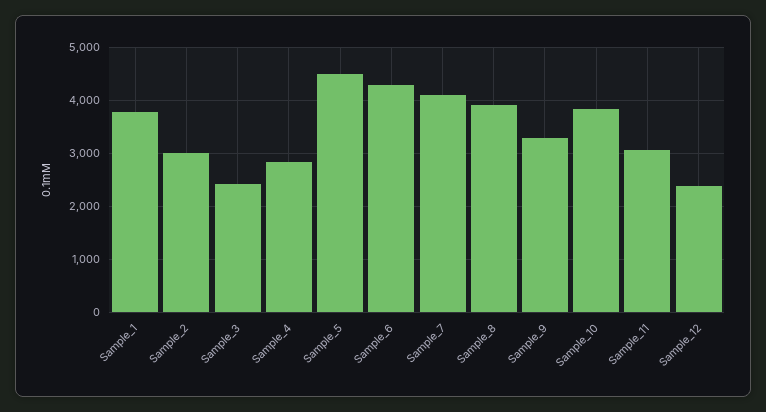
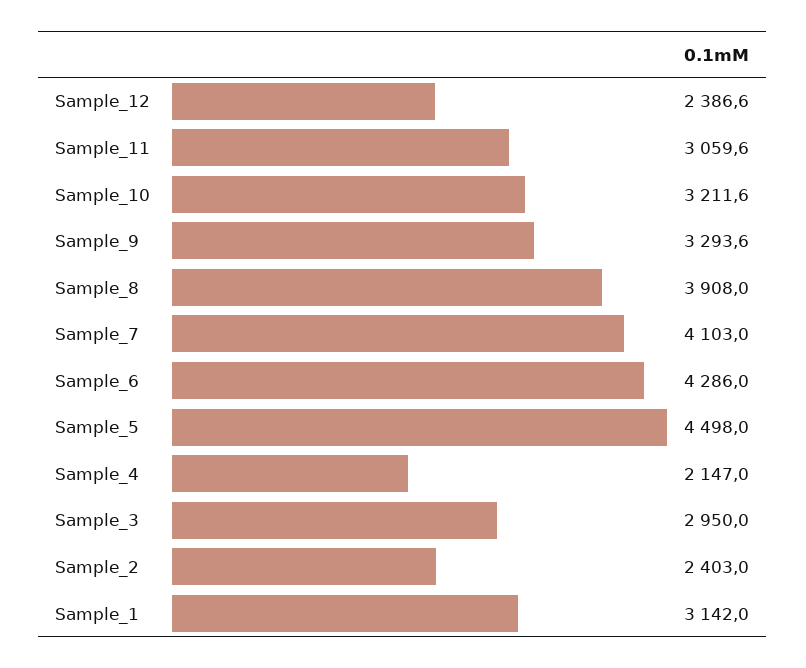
Sample_1: 3800 -> 3142
Sample_2: 3000 -> 2403
Sample_3: 2400 -> 2950
Sample_4: 2800 -> 2147
Sample_10: 3800 -> 3211.6

